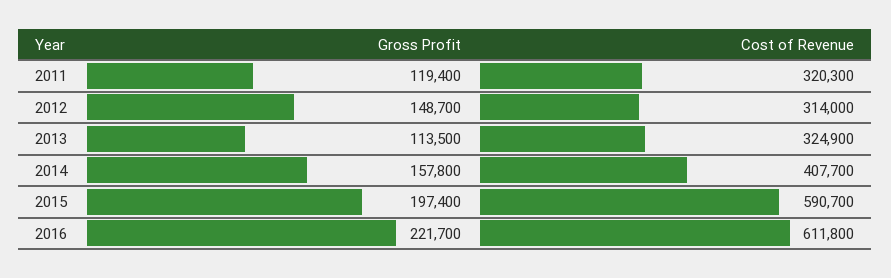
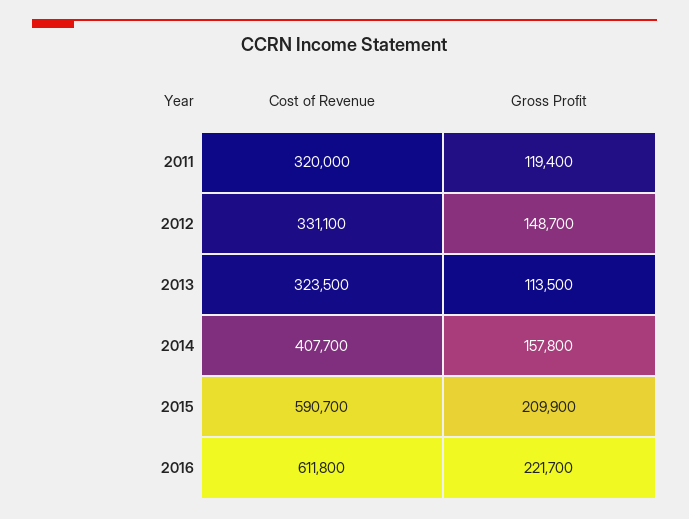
Cost of Revenue, 2011: 320300 -> 320000
Cost of Revenue, 2012: 314000 -> 331100
Cost of Revenue, 2013: 324900 -> 323500
Gross Profit, 2015: 197400 -> 209900

